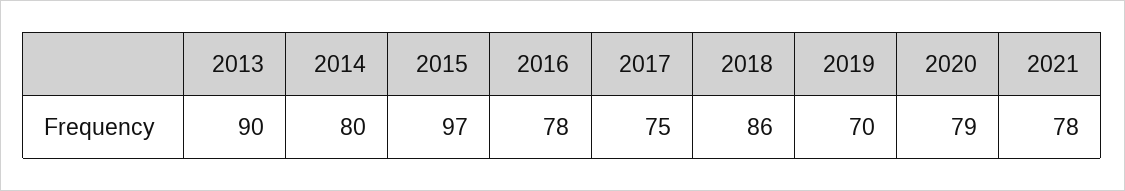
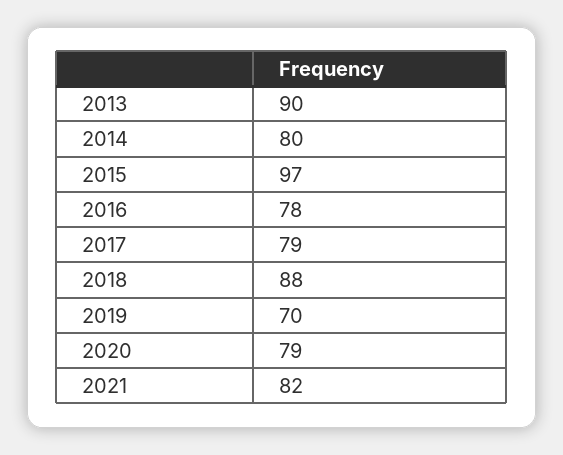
2017: 75 -> 79
2018: 86 -> 88
2021: 78 -> 82

